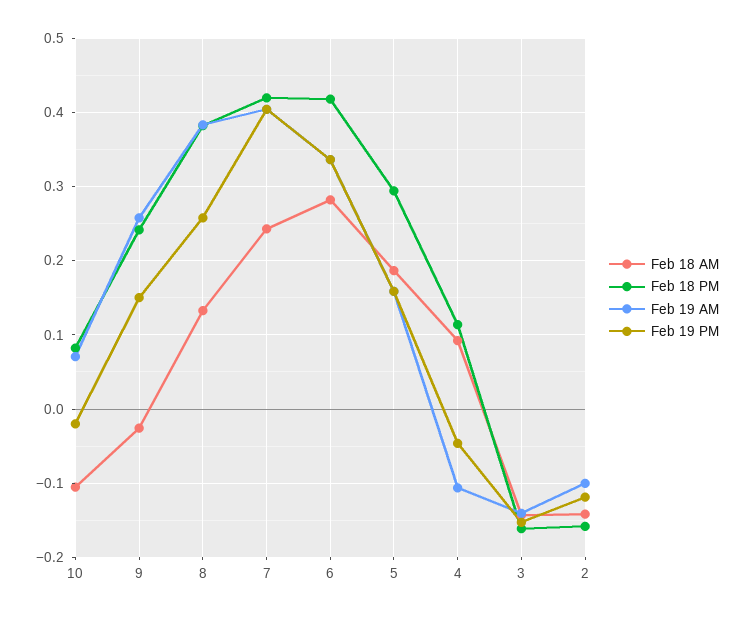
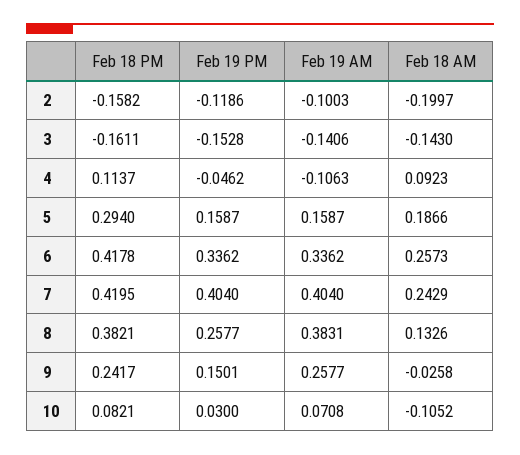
Feb 19 PM, 10: -0.02 -> 0.03
Feb 18 AM, 6: 0.28 -> 0.2573
Feb 18 AM, 2: -0.14 -> -0.1997

